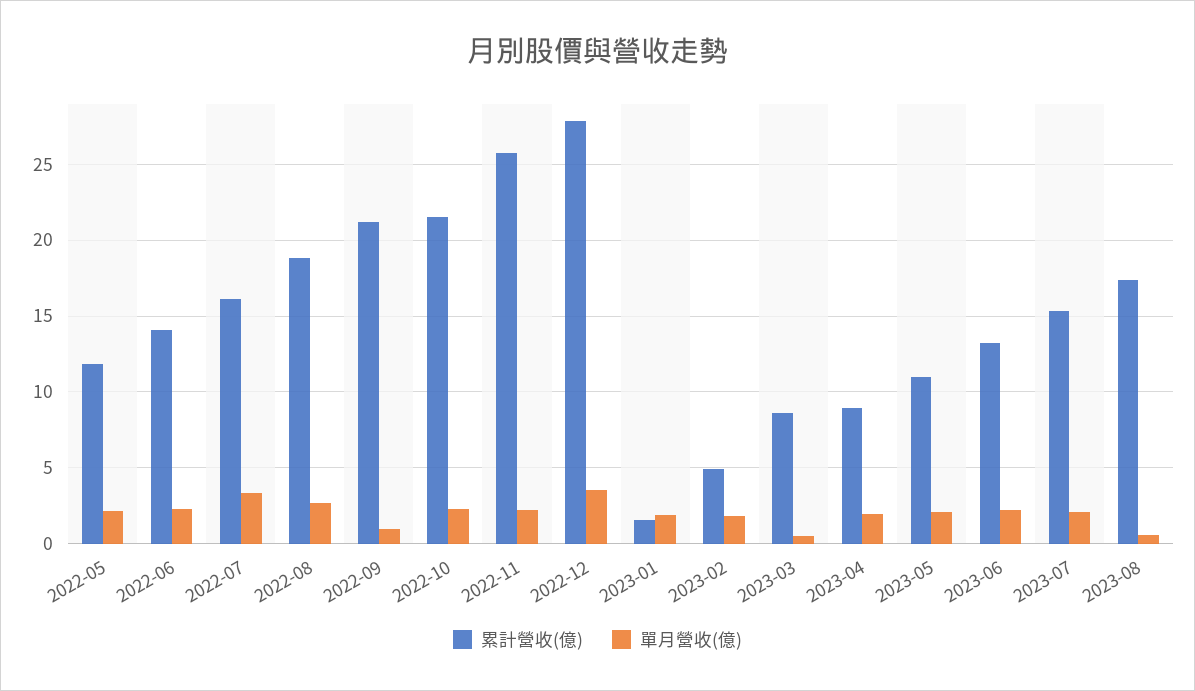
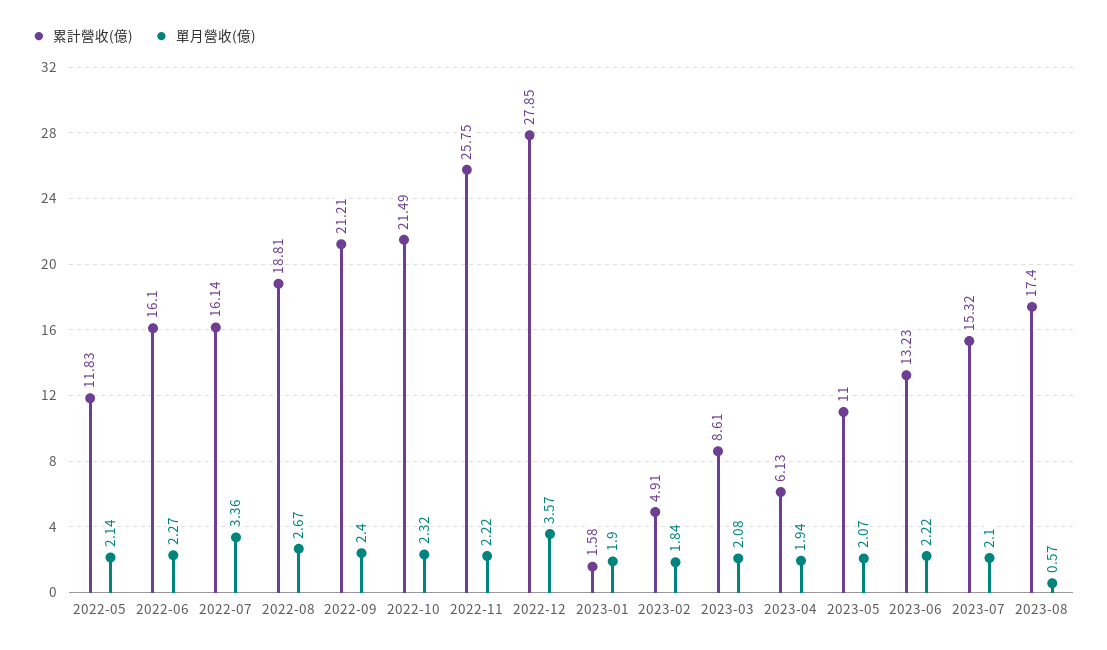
累計營收(億), 2022-06: 14 -> 16.1
單月營收(億), 2022-09: 1 -> 2.4
單月營收(億), 2023-03: 0.5 -> 2.08
累計營收(億), 2023-04: 9 -> 6.13

